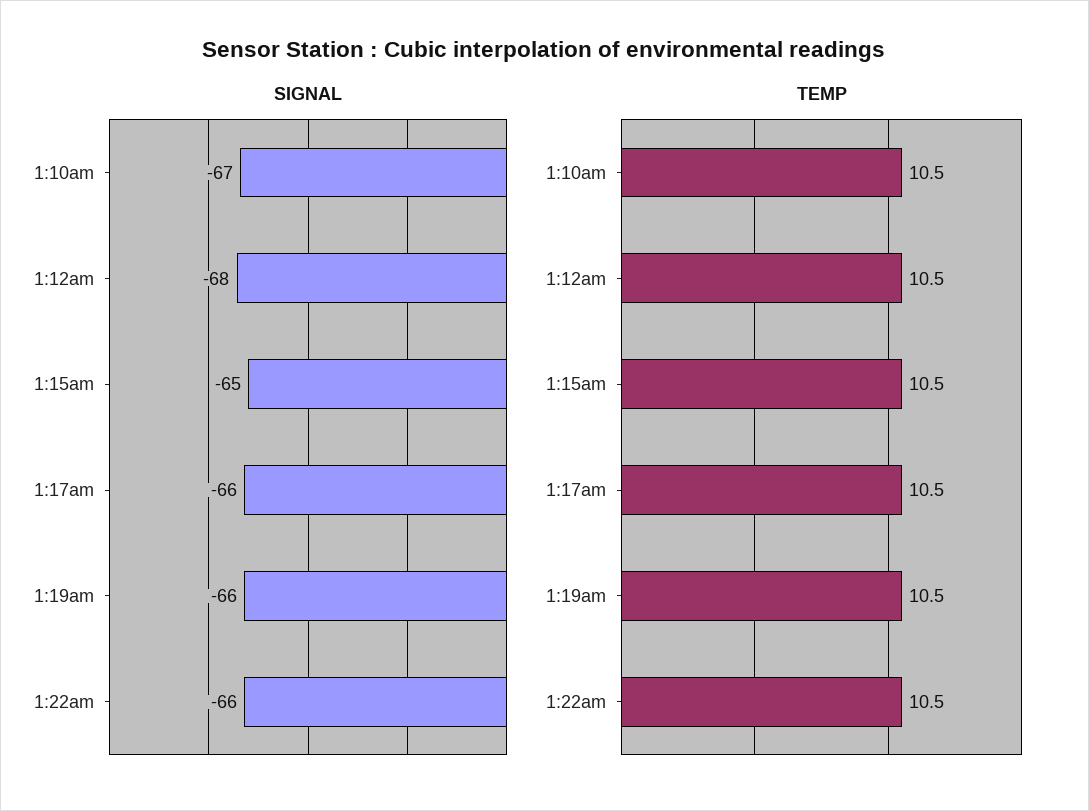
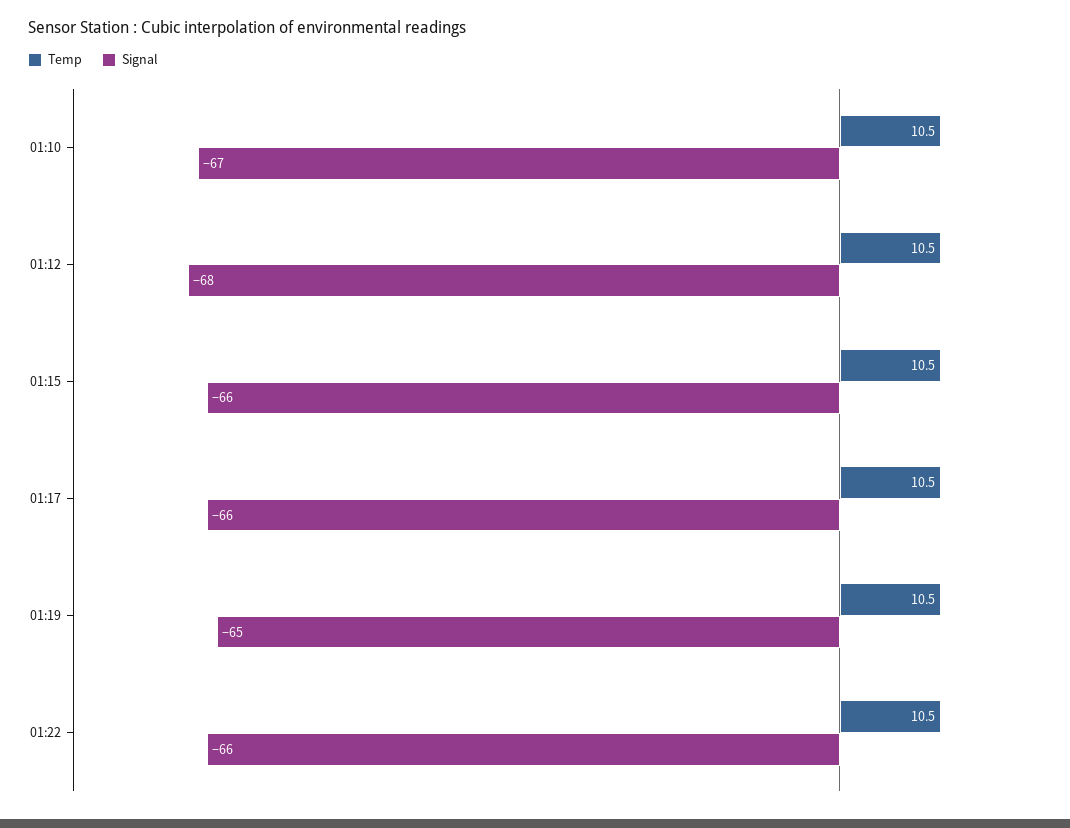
SIGNAL, 1:15am: -65 -> -66
SIGNAL, 1:19am: -66 -> -65

